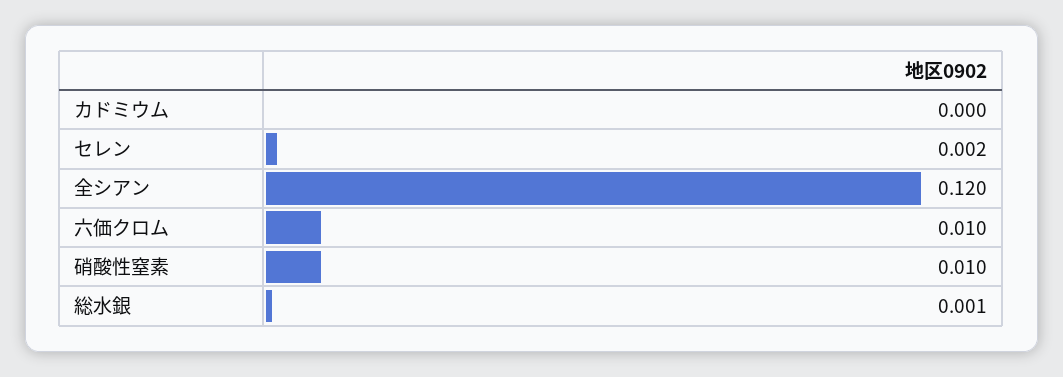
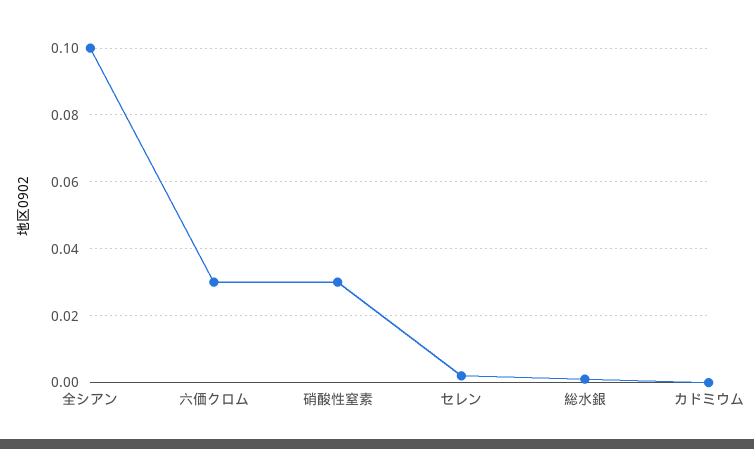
全シアン: 0.12 -> 0.1
六価クロム: 0.01 -> 0.03
硝酸性窒素: 0.01 -> 0.03

